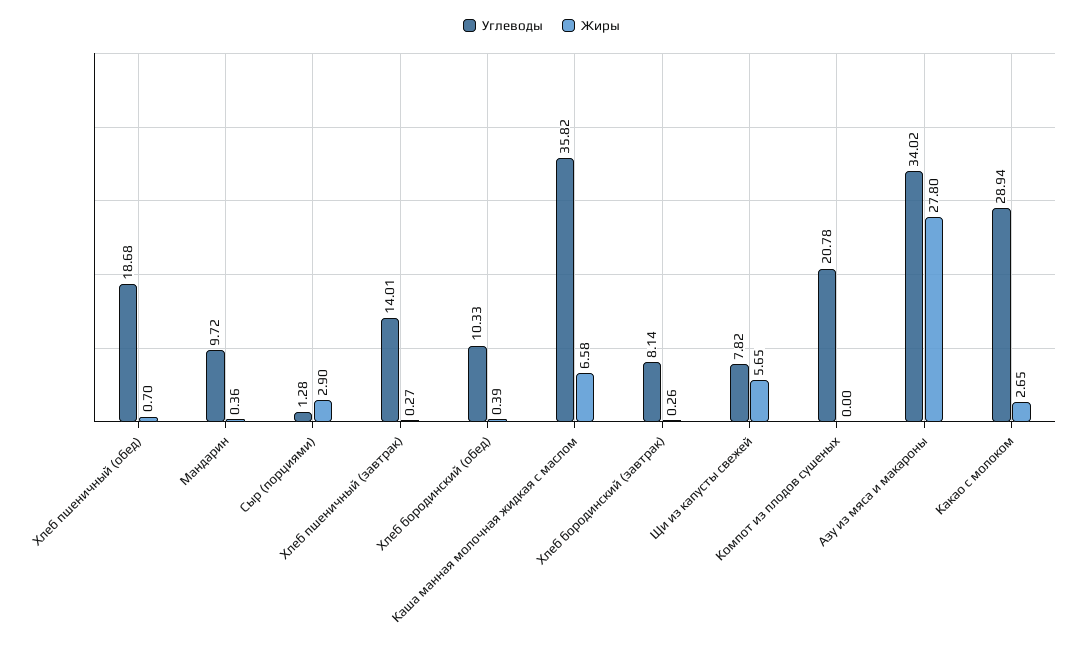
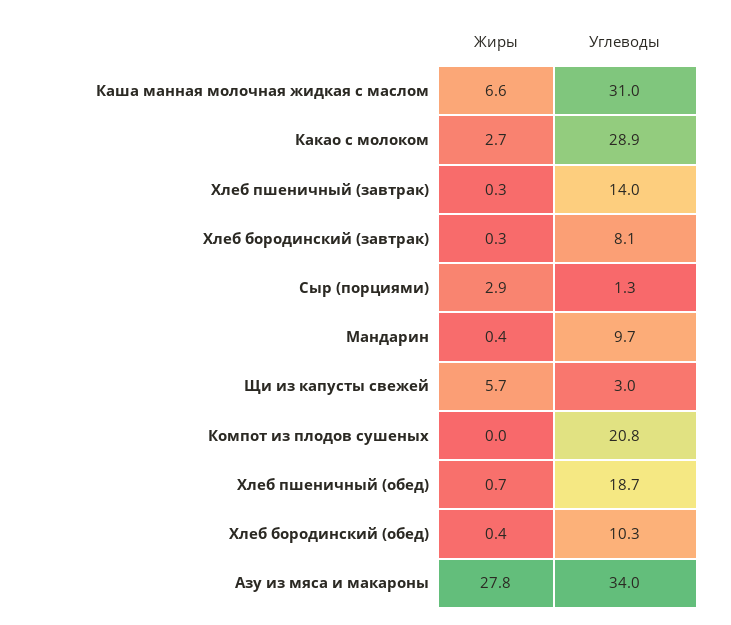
Углеводы, Каша манная молочная жидкая с маслом: 35.82 -> 31
Углеводы, Щи из капусты свежей: 7.82 -> 3

